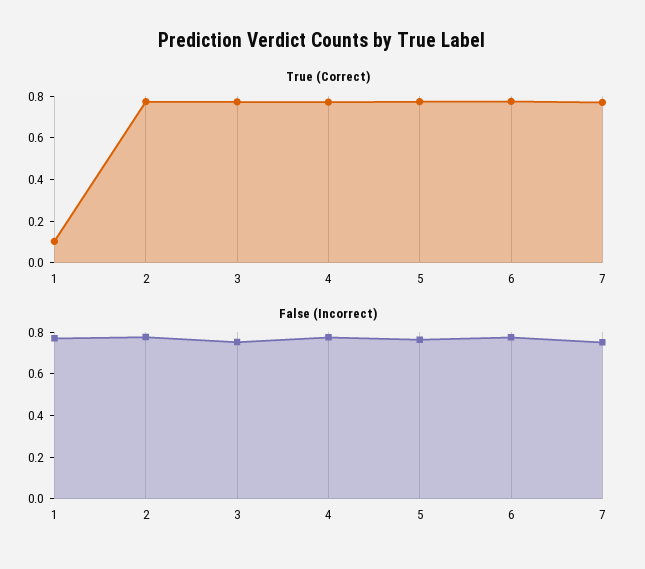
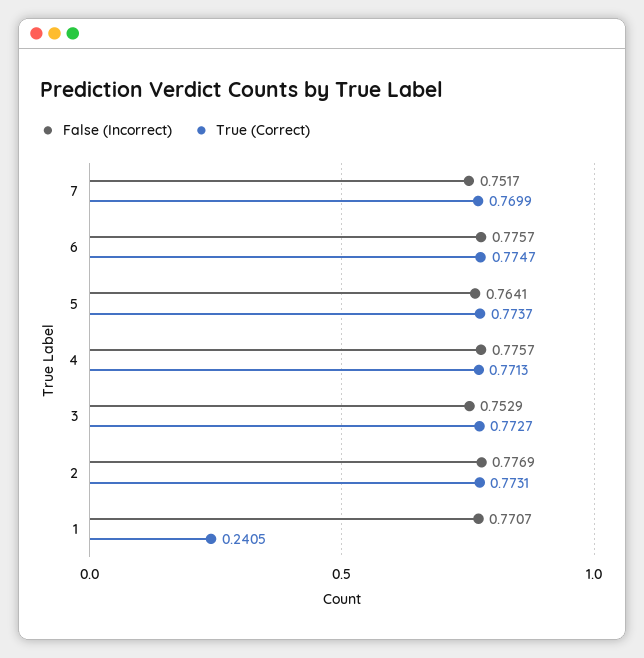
True (Correct), 1: 0.1 -> 0.2405

